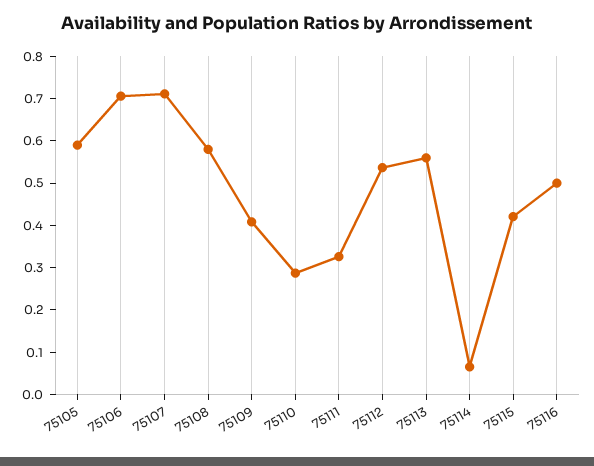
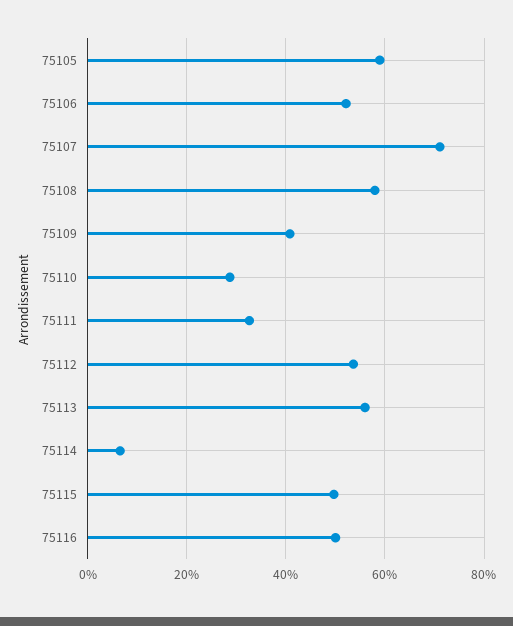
75106: 0.7 -> 0.52
75115: 0.42 -> 0.5

